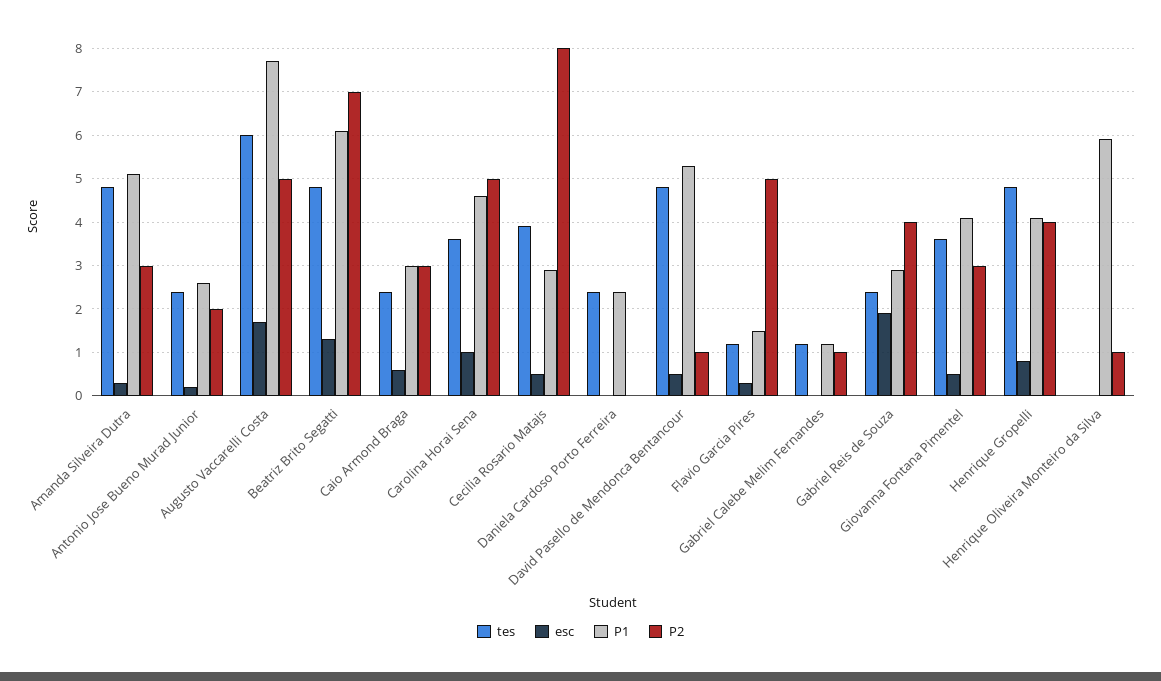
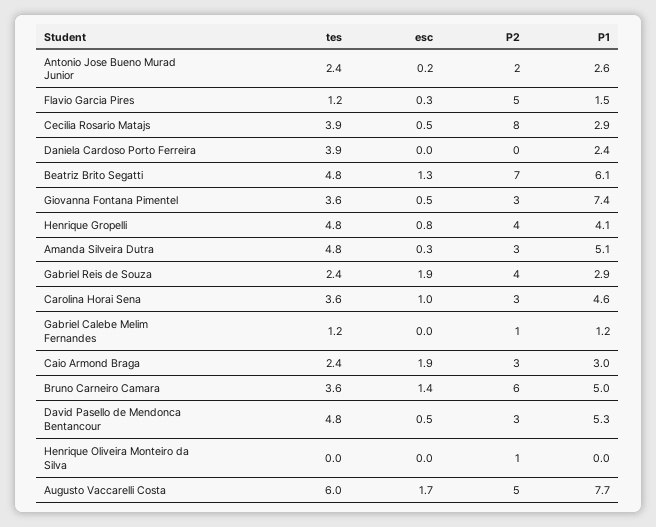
esc, Caio Armond Braga: 0.5 -> 1.9
P2, Carolina Horai Sena: 5 -> 3
tes, Daniela Cardoso Porto Ferreira: 2.5 -> 3.9
P2, David Pasello de Mendonca Bentancour: 1 -> 3
P1, Giovanna Fontana Pimentel: 4 -> 7.4
P1, Henrique Oliveira Monteiro da Silva: 6 -> 0
tes, Bruno Carneiro Camara: none -> 3.6
esc, Bruno Carneiro Camara: none -> 1.4
P2, Bruno Carneiro Camara: none -> 6
P1, Bruno Carneiro Camara: none -> 5

